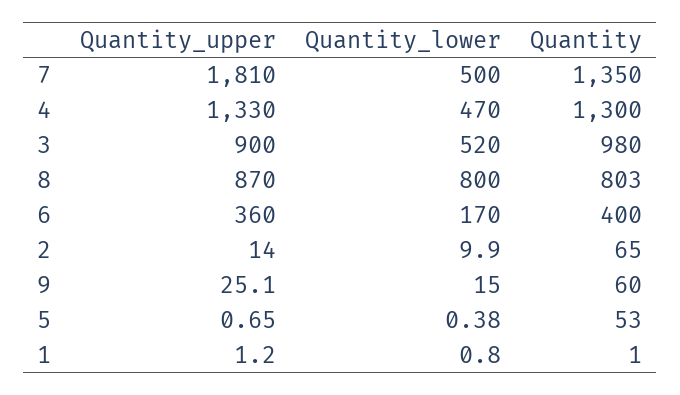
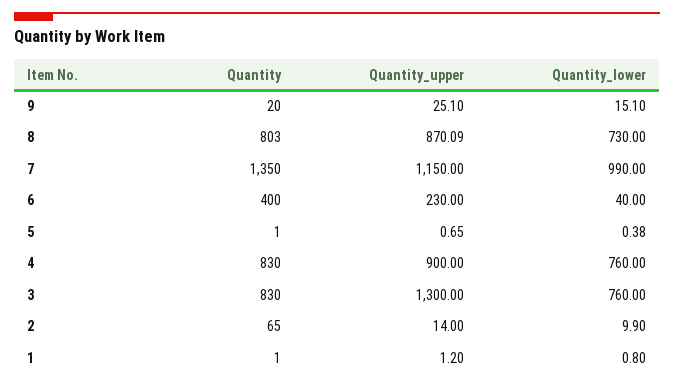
Quantity_upper, 7: 1810 -> 1150
Quantity_lower, 7: 500 -> 990
Quantity_upper, 4: 1330 -> 900
Quantity_lower, 4: 470 -> 760
Quantity, 4: 1300 -> 830
Quantity_upper, 3: 900 -> 1300
Quantity_lower, 3: 520 -> 760
Quantity, 3: 980 -> 830
Quantity_upper, 8: 870 -> 870.09
Quantity_lower, 8: 800 -> 730
Quantity_upper, 6: 360 -> 230
Quantity_lower, 6: 170 -> 40
Quantity_lower, 9: 15 -> 15.1
Quantity, 9: 60 -> 20
Quantity, 5: 53 -> 1

